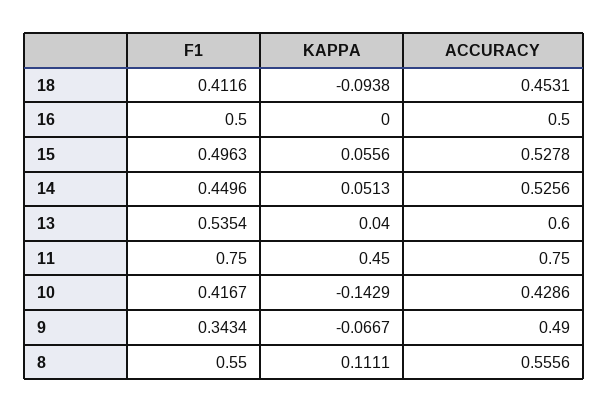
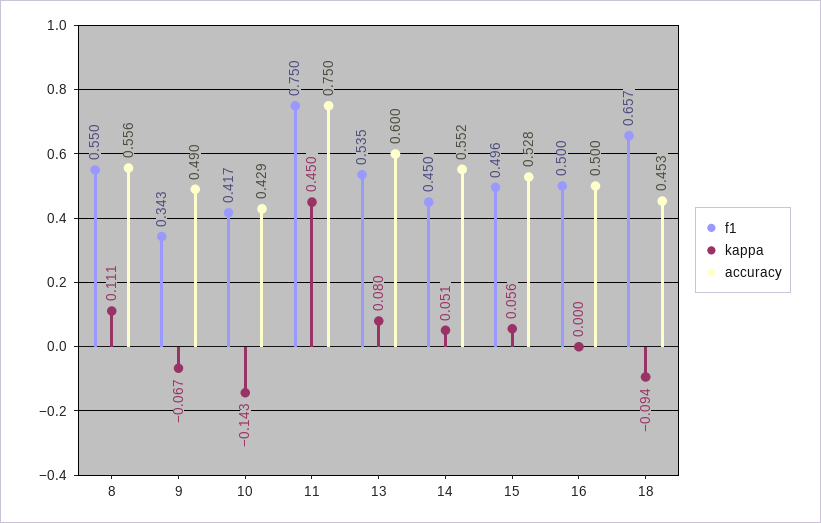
F1, 18: 0.4116 -> 0.657
ACCURACY, 14: 0.5256 -> 0.552
KAPPA, 13: 0.04 -> 0.08

